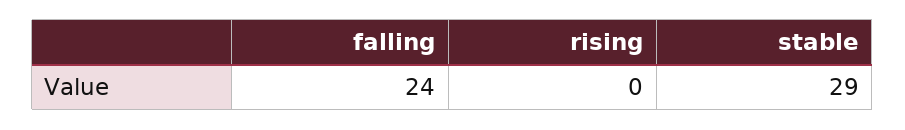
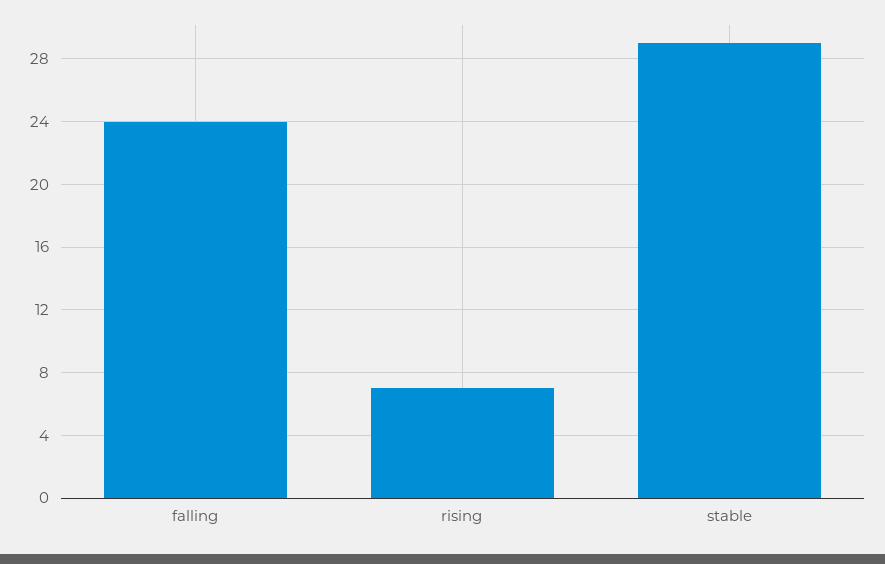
rising: 0 -> 7

